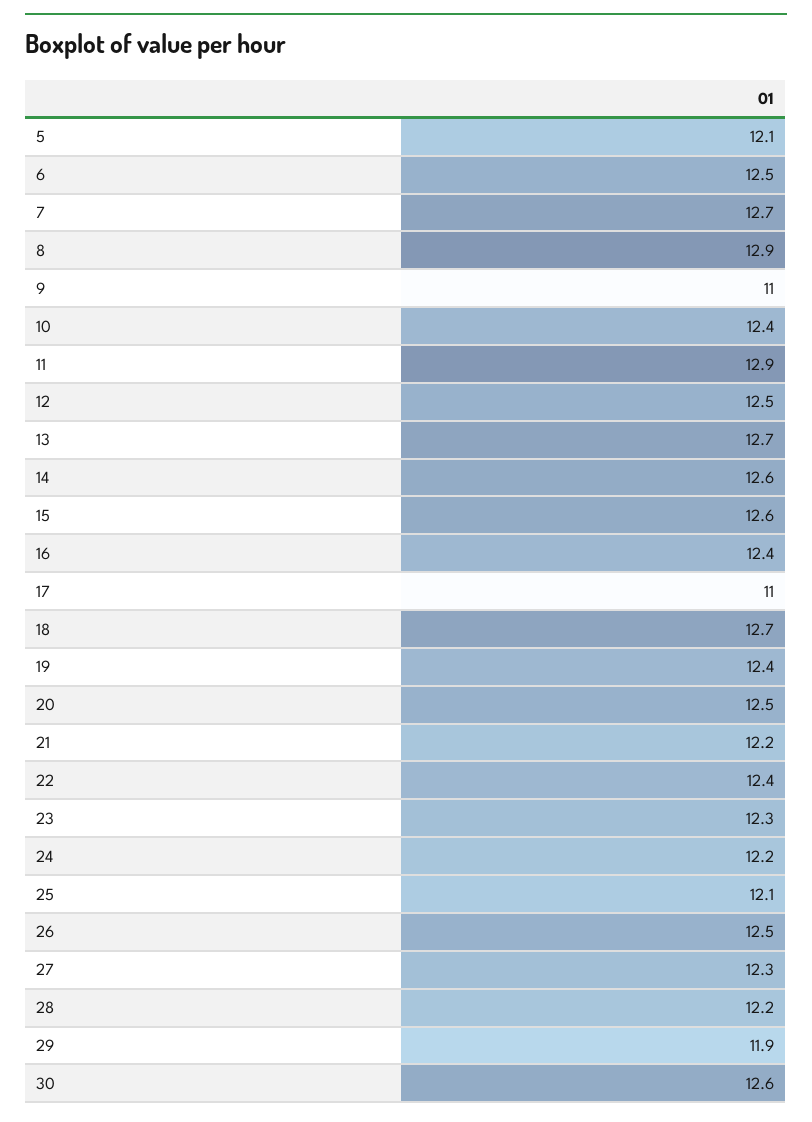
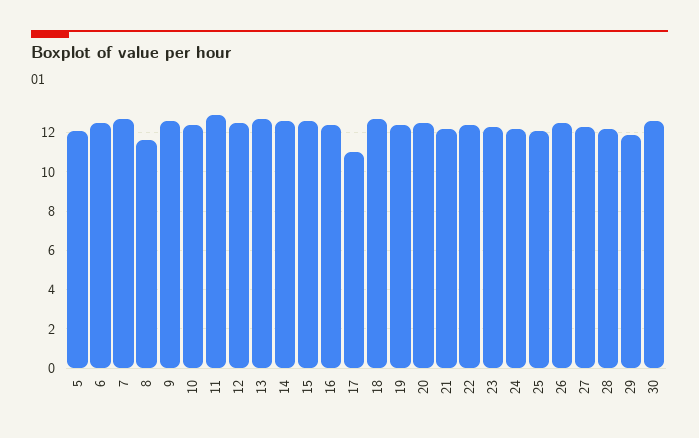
8: 12.9 -> 11.5
9: 11 -> 12.5

